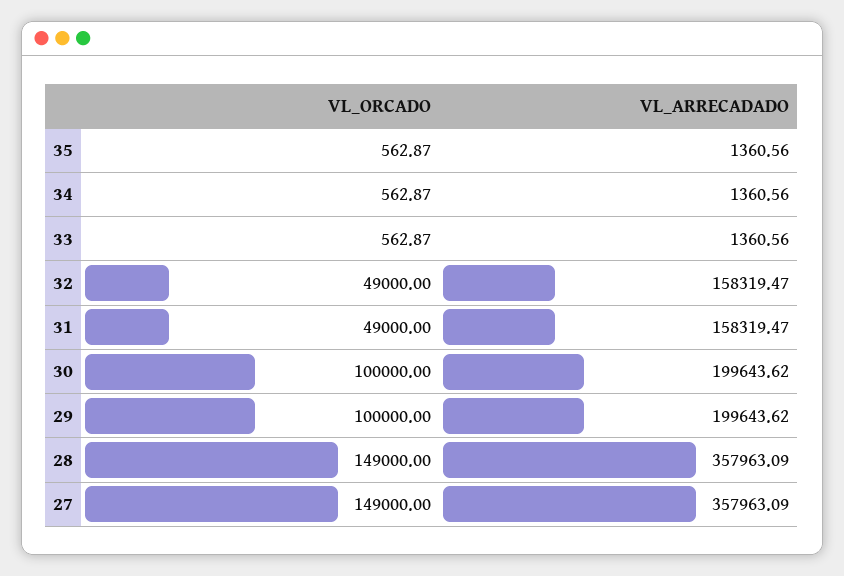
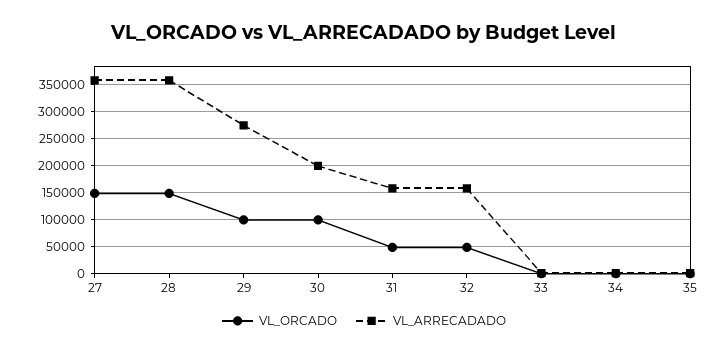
VL_ARRECADADO, 29: 199643.62 -> 275000

